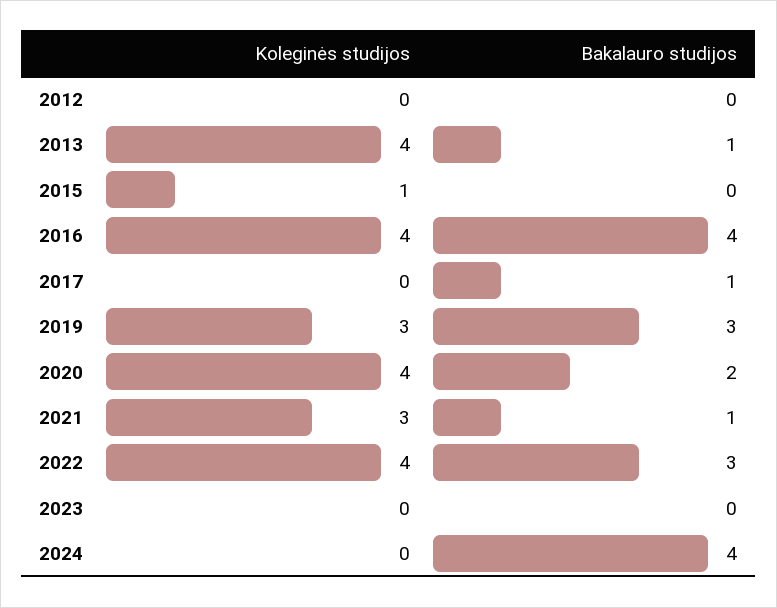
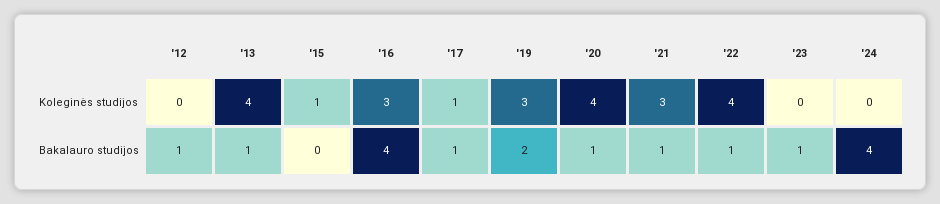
Bakalauro studijos, 2012: 0 -> 1
Koleginės studijos, 2016: 4 -> 3
Koleginės studijos, 2017: 0 -> 1
Bakalauro studijos, 2019: 3 -> 2
Bakalauro studijos, 2020: 2 -> 1
Bakalauro studijos, 2022: 3 -> 1
Bakalauro studijos, 2023: 0 -> 1

